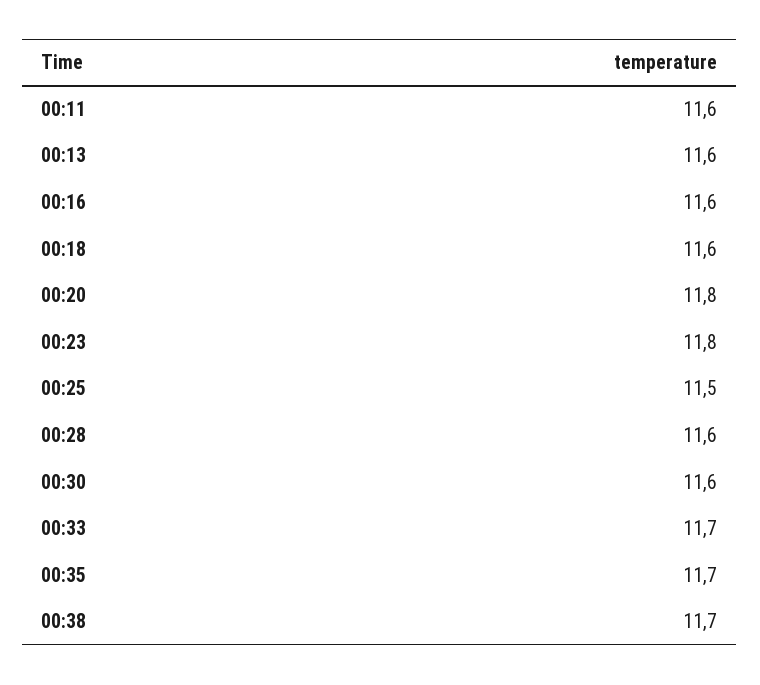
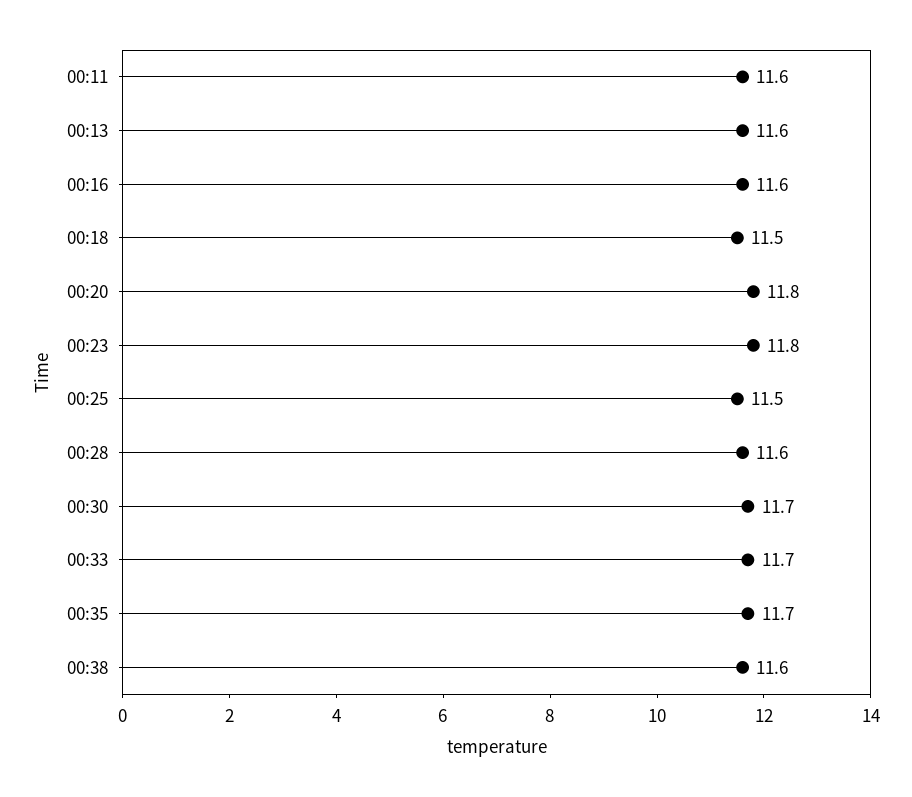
00:18: 11.6 -> 11.5
00:30: 11.6 -> 11.7
00:38: 11.7 -> 11.6

